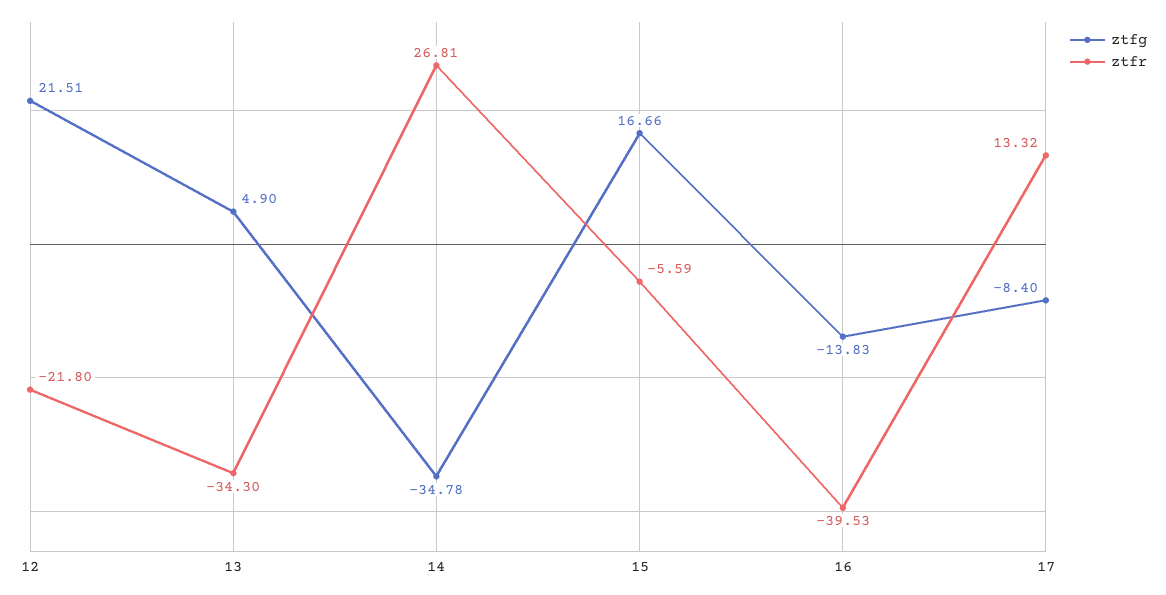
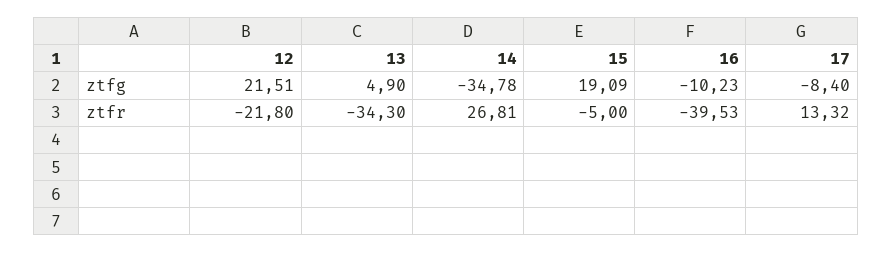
ztfg, 15: 16.66 -> 19.09
ztfr, 15: -5.59 -> -5
ztfg, 16: -13.83 -> -10.23

